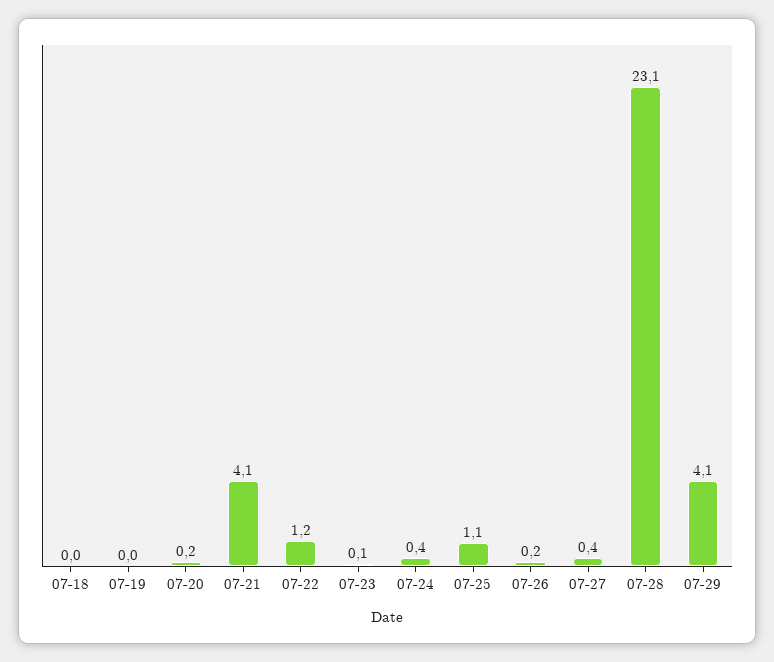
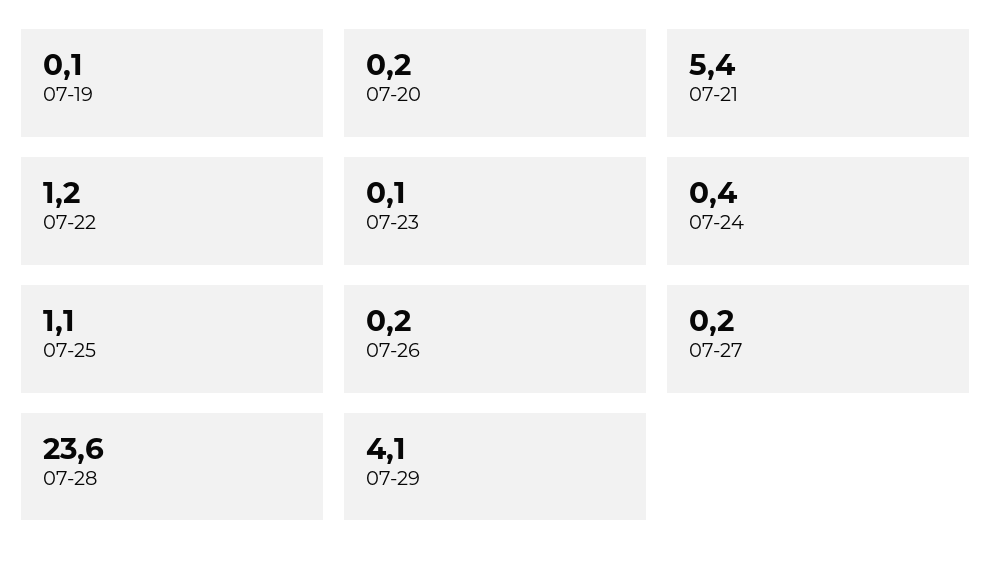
07-18: 0 -> none
07-19: 0 -> 0.1
07-21: 4.1 -> 5.4
07-27: 0.4 -> 0.2
07-28: 23.1 -> 23.6

